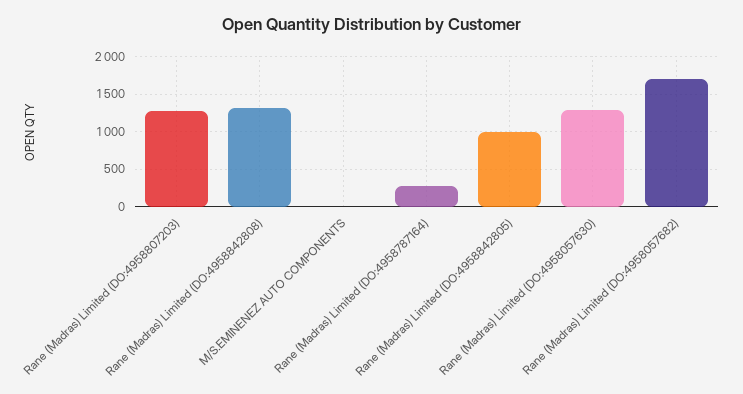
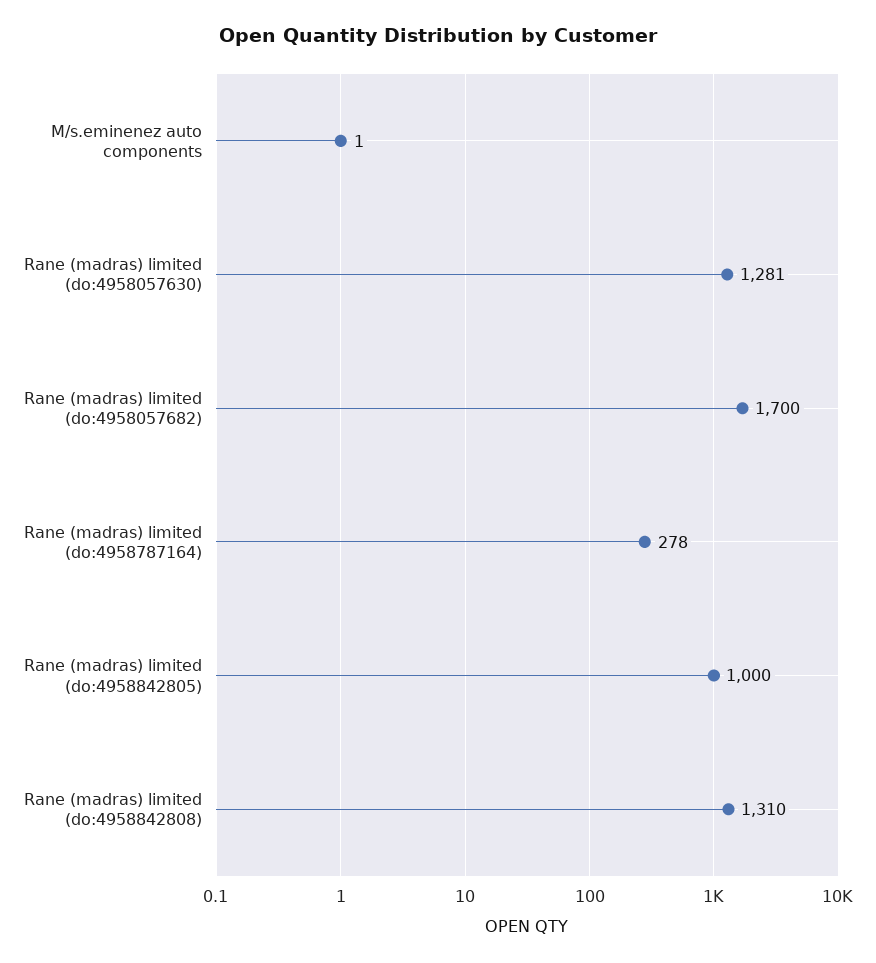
Rane (Madras) Limited (DO:4958807203): 1300 -> none

